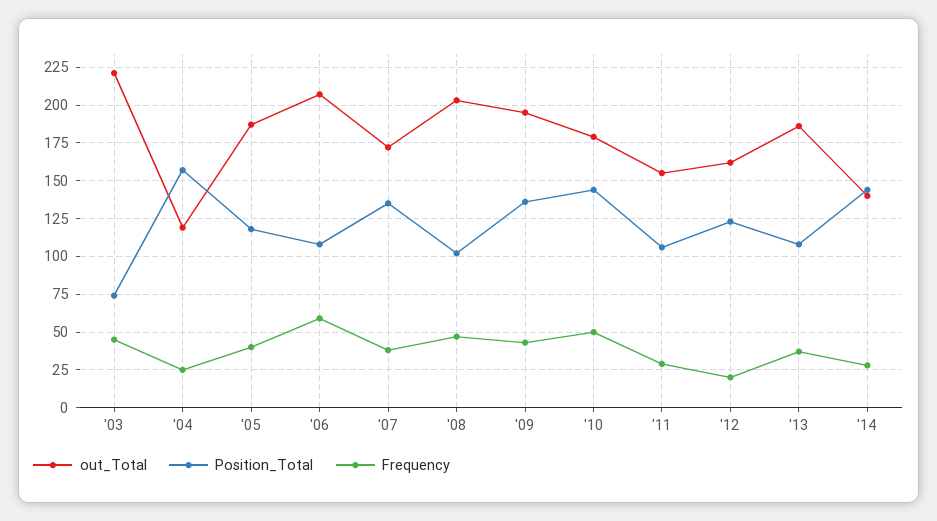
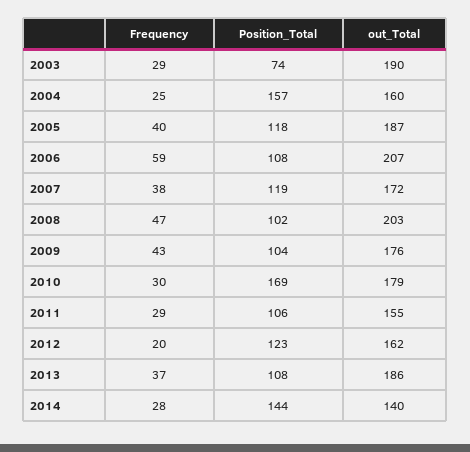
out_Total, '03: 220 -> 190
Frequency, '03: 45 -> 29
out_Total, '04: 120 -> 160
Position_Total, '07: 135 -> 119
out_Total, '09: 195 -> 176
Position_Total, '09: 135 -> 104
Position_Total, '10: 145 -> 169
Frequency, '10: 50 -> 30

